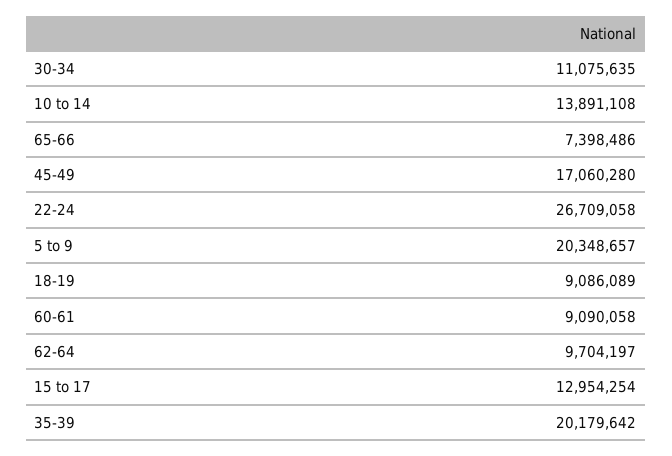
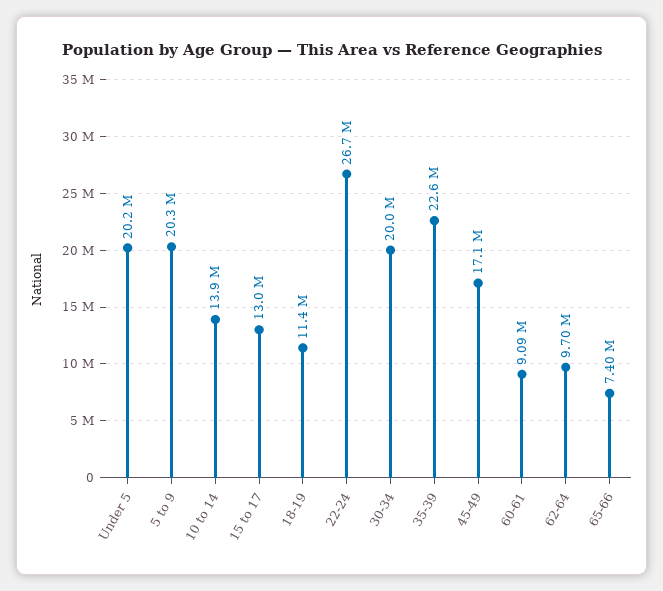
30-34: 11075635 -> 20000000
18-19: 9086089 -> 11400000
35-39: 20179642 -> 22600000
Under 5: none -> 20200000

